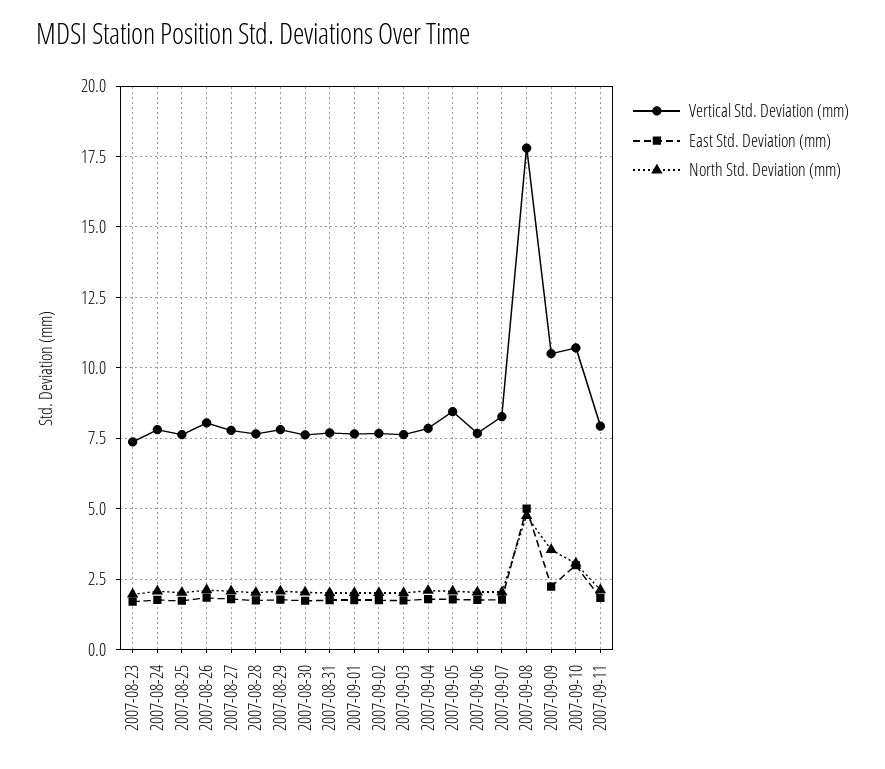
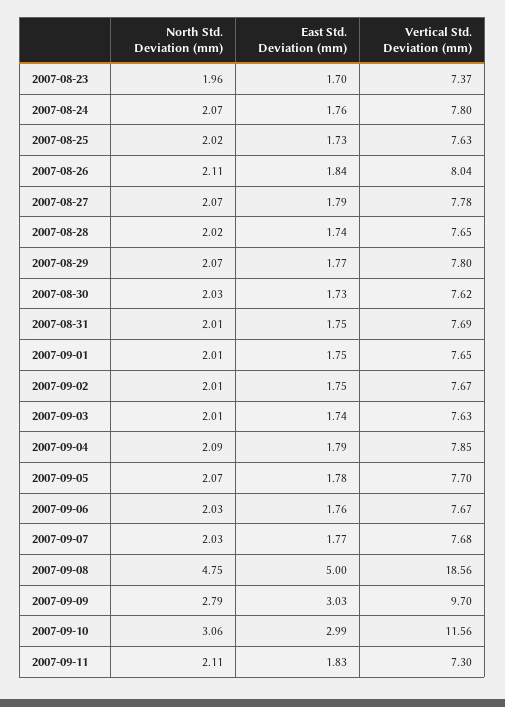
Vertical Std. Deviation (mm), 2007-09-05: 8.5 -> 7.7
Vertical Std. Deviation (mm), 2007-09-07: 8.25 -> 7.68
Vertical Std. Deviation (mm), 2007-09-08: 17.75 -> 18.56
Vertical Std. Deviation (mm), 2007-09-09: 10.5 -> 9.7
East Std. Deviation (mm), 2007-09-09: 2.25 -> 3.03
North Std. Deviation (mm), 2007-09-09: 3.5 -> 2.79
Vertical Std. Deviation (mm), 2007-09-10: 10.75 -> 11.56
Vertical Std. Deviation (mm), 2007-09-11: 8 -> 7.3

